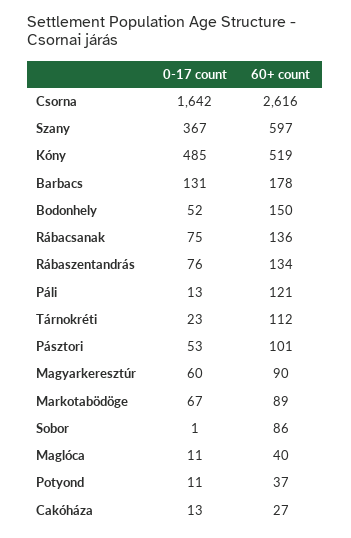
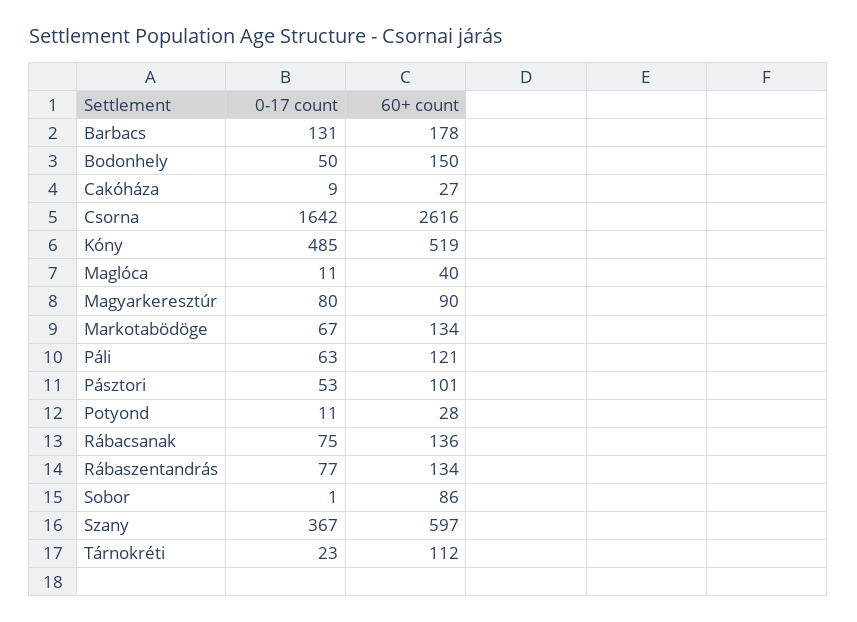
0-17 count, Bodonhely: 52 -> 50
0-17 count, Rábaszentandrás: 76 -> 77
0-17 count, Páli: 13 -> 63
0-17 count, Magyarkeresztúr: 60 -> 80
60+ count, Markotabödöge: 89 -> 134
60+ count, Potyond: 37 -> 28
0-17 count, Cakóháza: 13 -> 9

